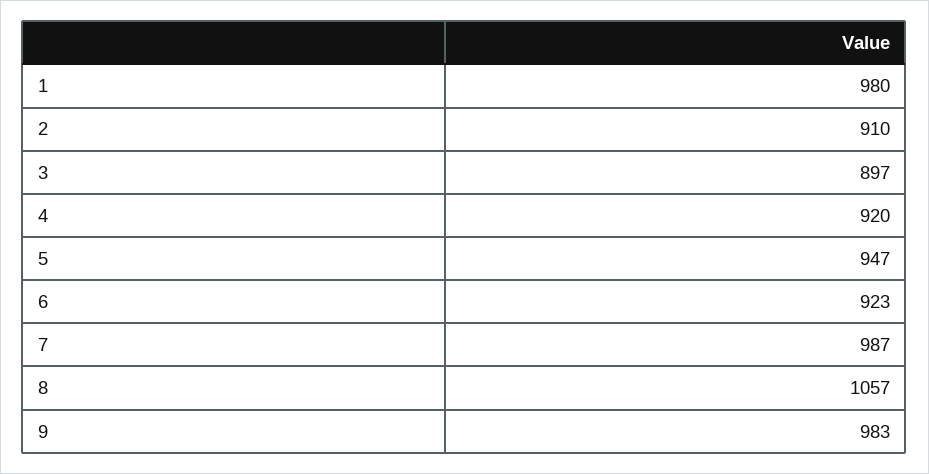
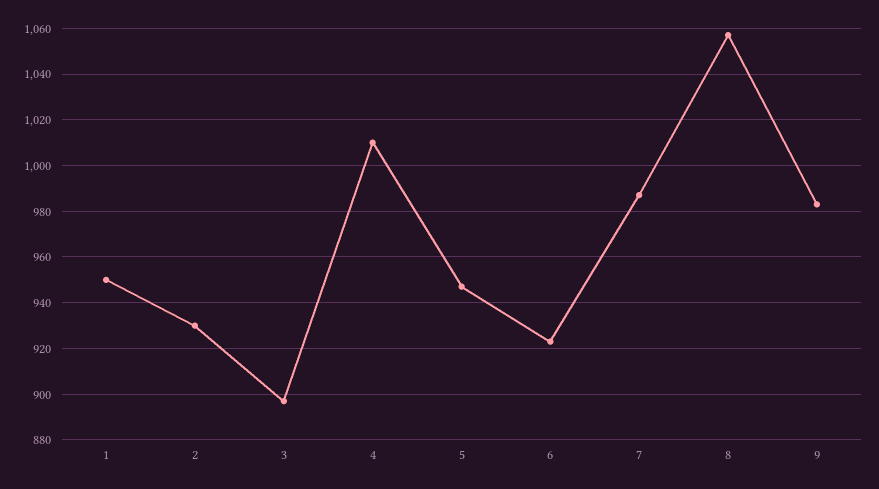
1: 980 -> 950
2: 910 -> 930
4: 920 -> 1010

